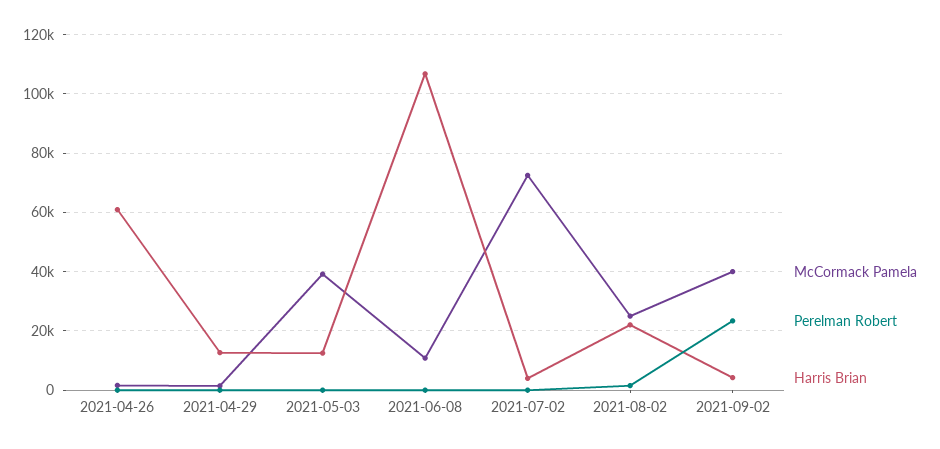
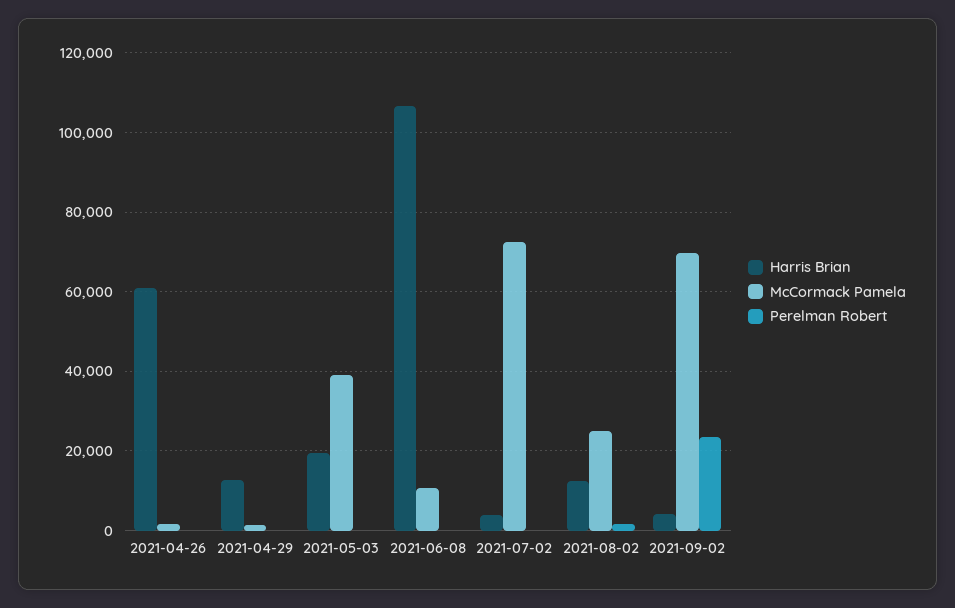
Harris Brian, 2021-05-03: 12500 -> 20000
Harris Brian, 2021-08-02: 22500 -> 12000
McCormack Pamela, 2021-09-02: 40000 -> 70000

